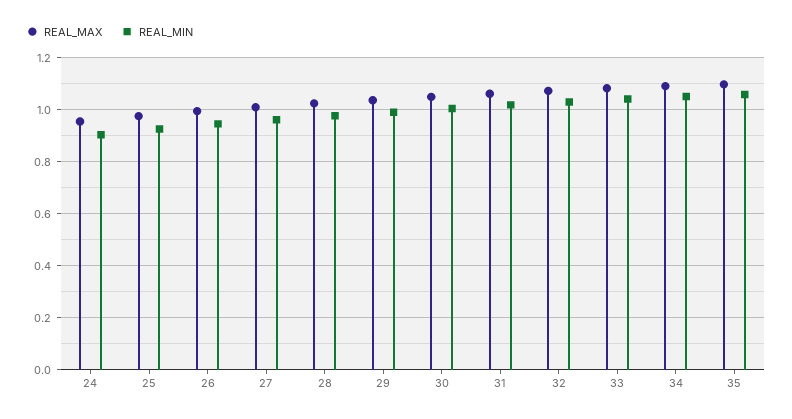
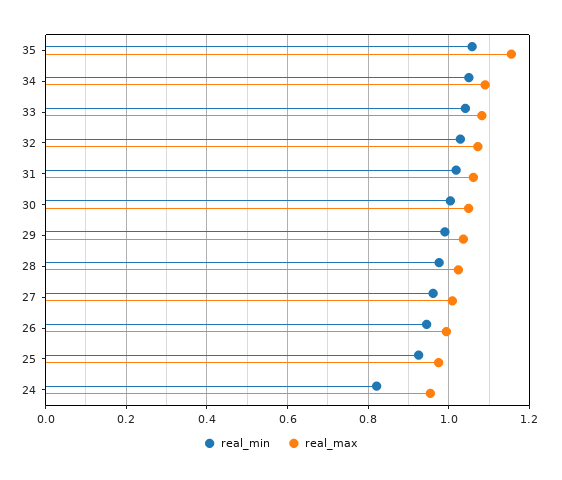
REAL_MIN, 24: 0.9 -> 0.82
REAL_MAX, 35: 1.1 -> 1.16

